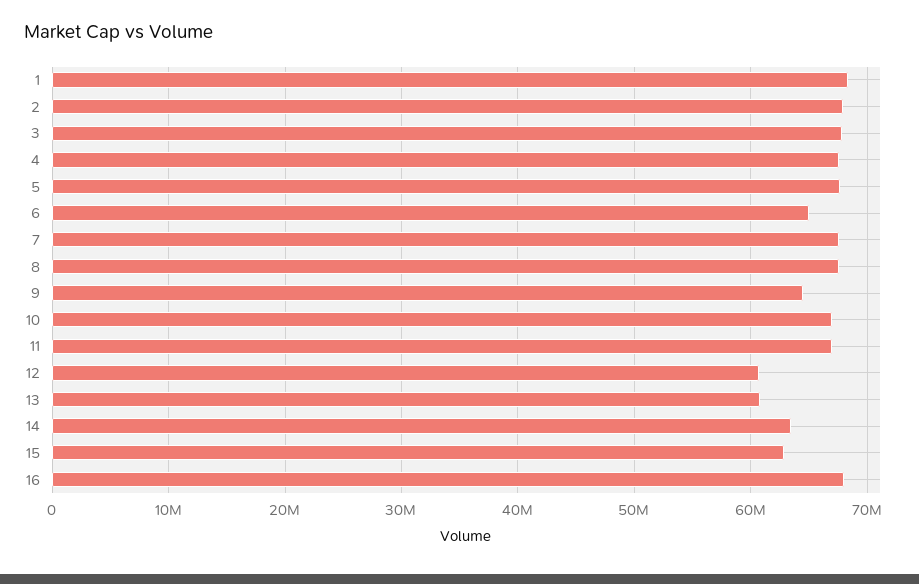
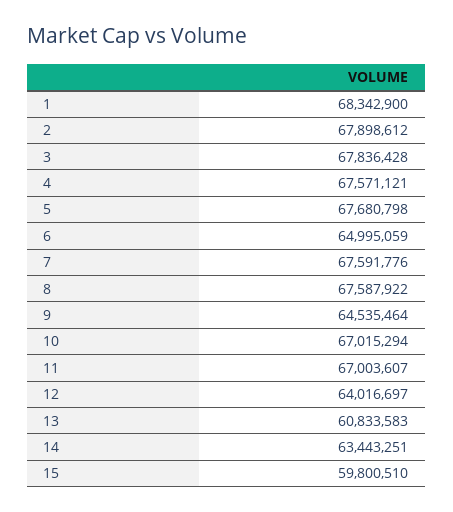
12: 61000000 -> 64016697
15: 63000000 -> 59800510
16: 68000000 -> none

